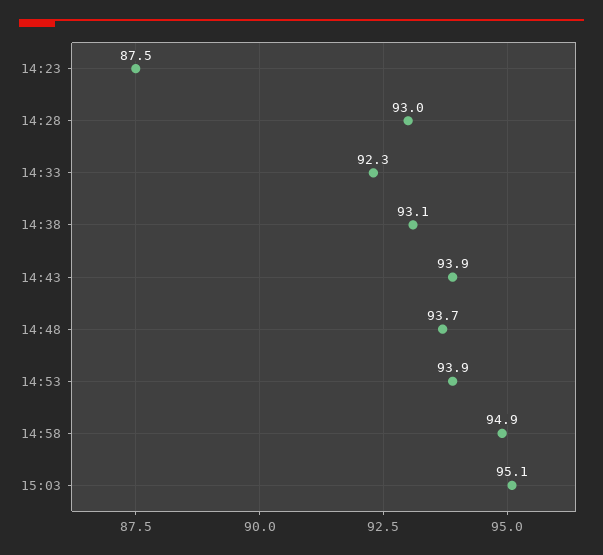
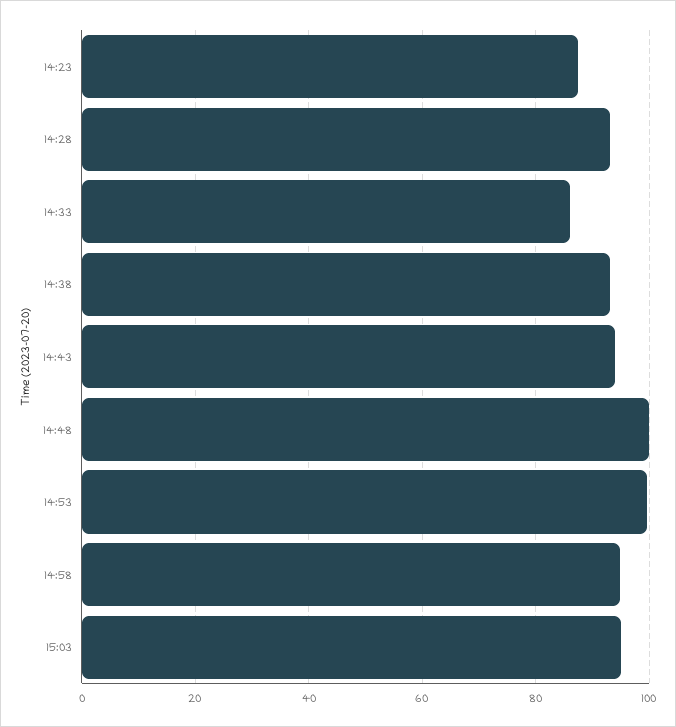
14:33: 92.3 -> 86
14:48: 93.7 -> 100
14:53: 93.9 -> 100

